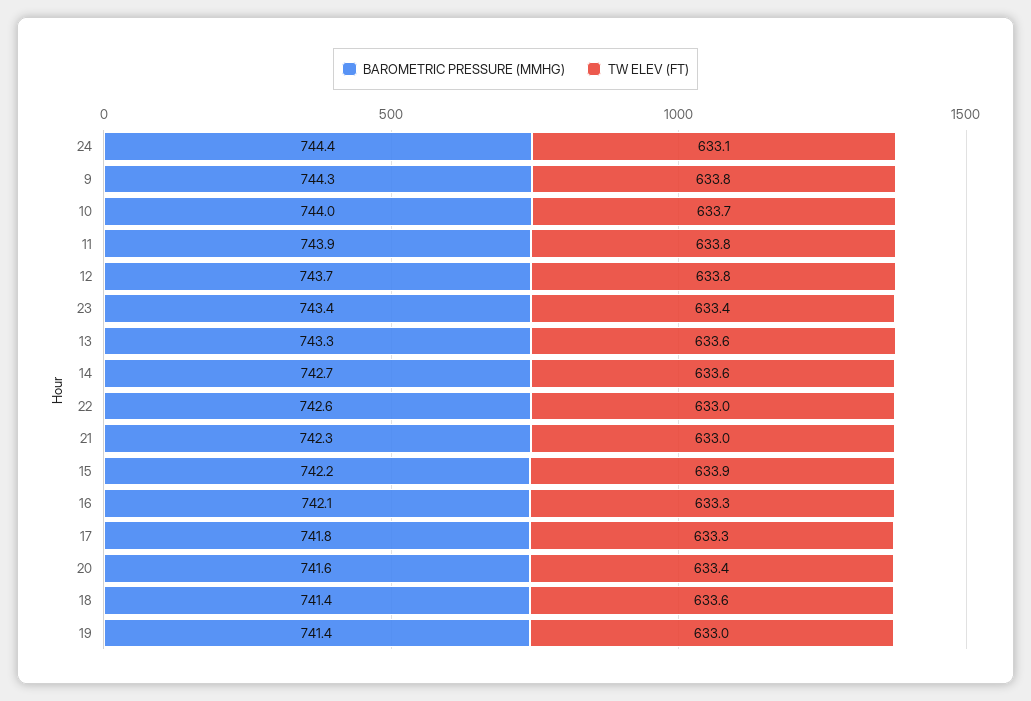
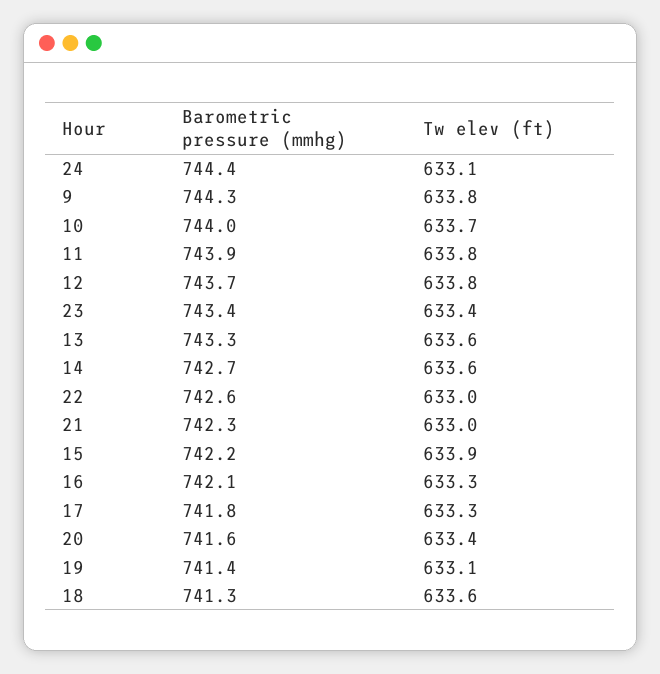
BAROMETRIC PRESSURE (MMHG), 18: 741.4 -> 741.3
TW ELEV (FT), 19: 633 -> 633.1

